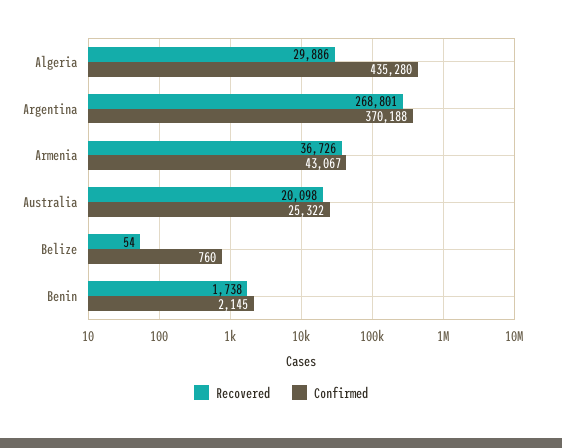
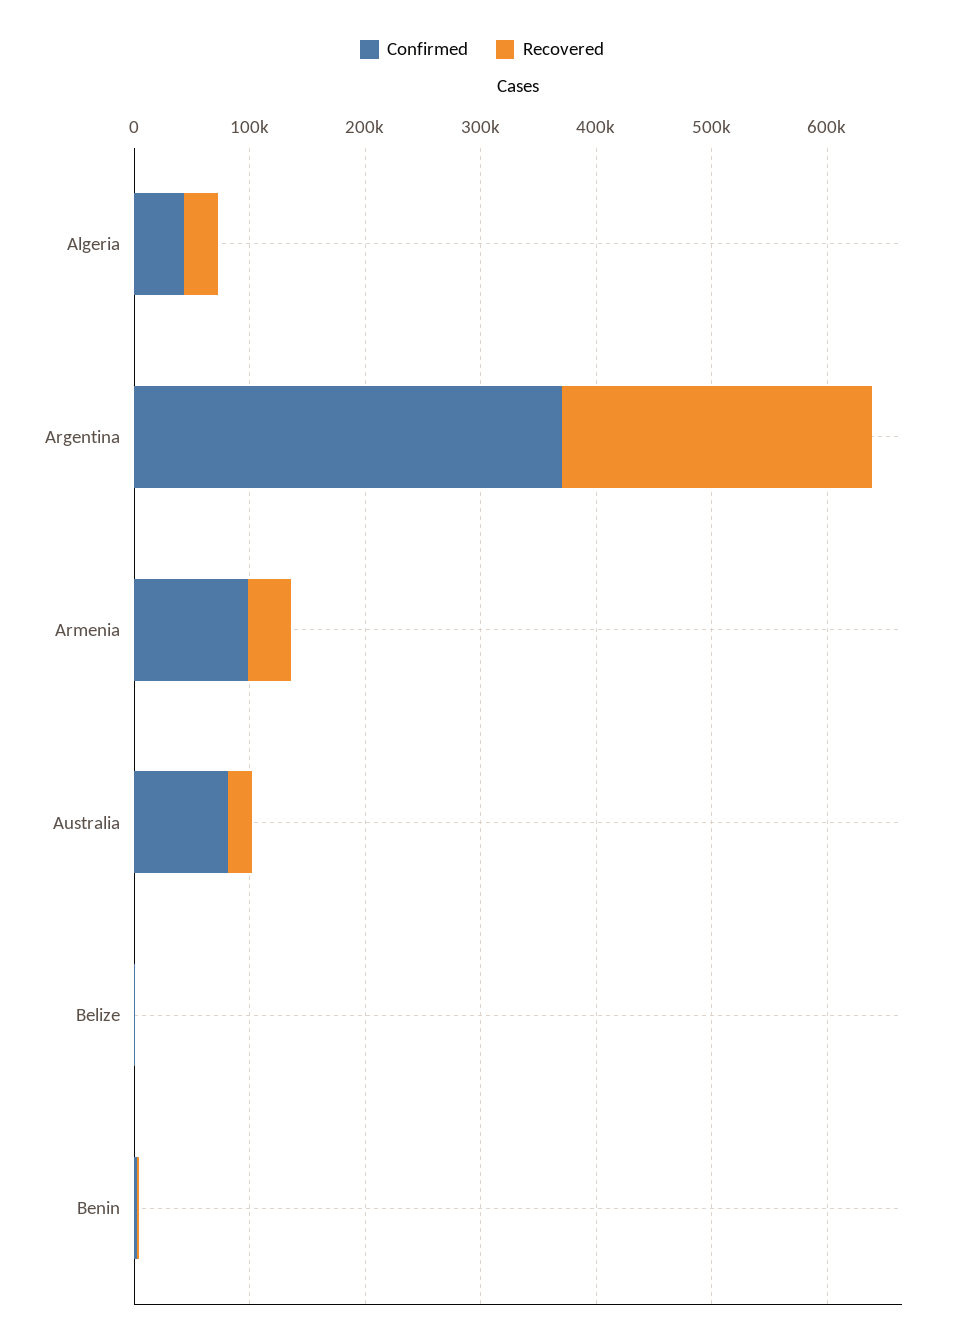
Confirmed, Algeria: 435280 -> 40000
Confirmed, Armenia: 43067 -> 100000
Confirmed, Australia: 25322 -> 80000

